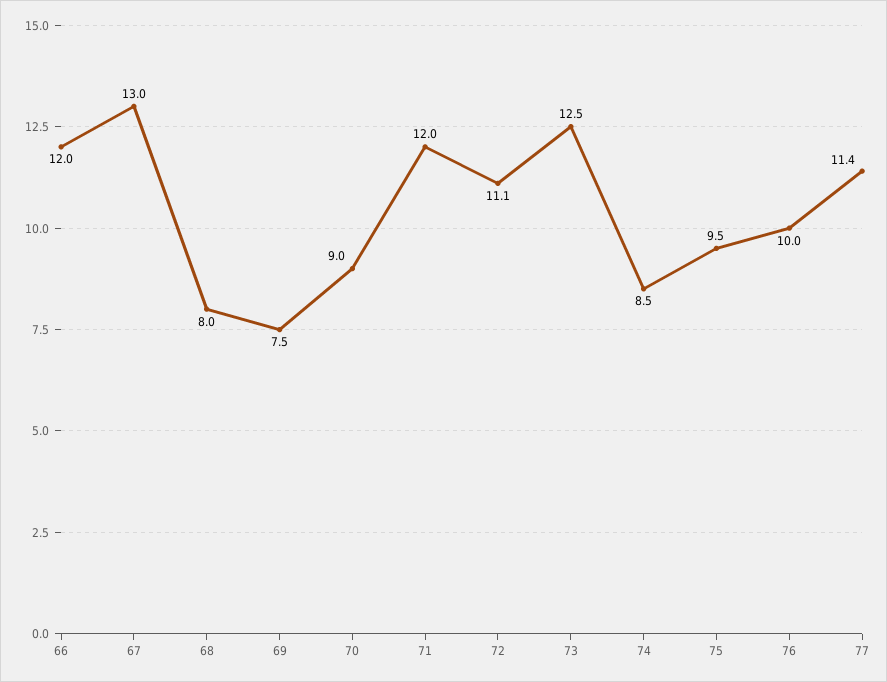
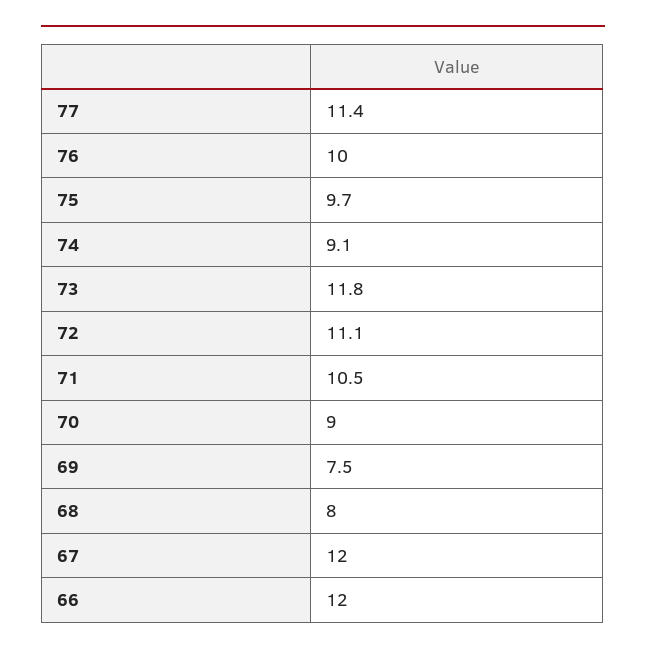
67: 13 -> 12
71: 12 -> 10.5
73: 12.5 -> 11.8
74: 8.5 -> 9.1
75: 9.5 -> 9.7

